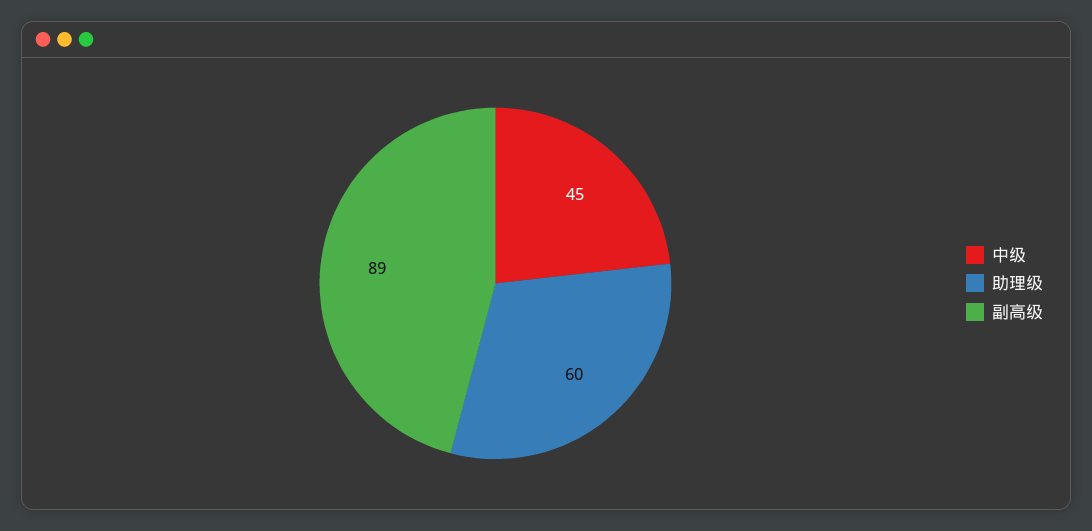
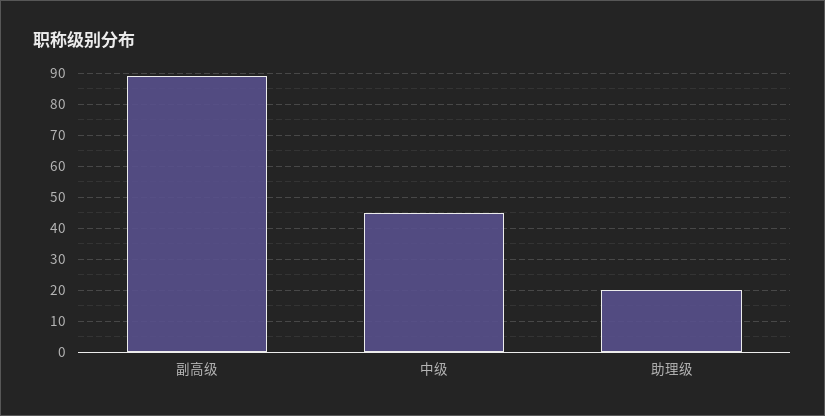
助理级: 60 -> 20

